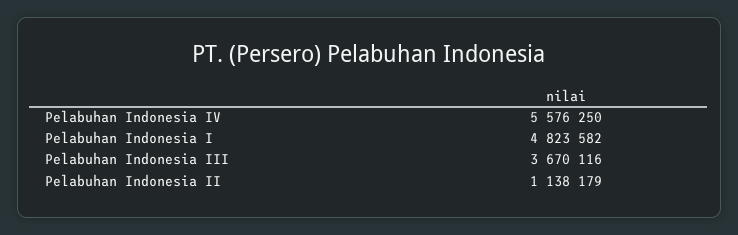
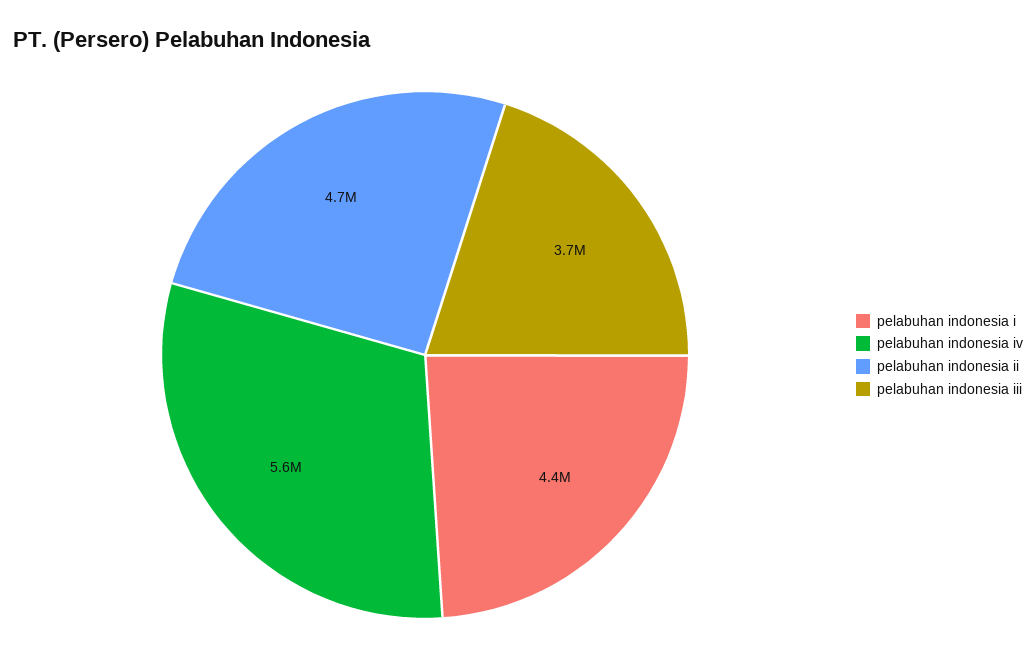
Pelabuhan Indonesia I: 4823582 -> 4400000
Pelabuhan Indonesia II: 1138179 -> 4700000

